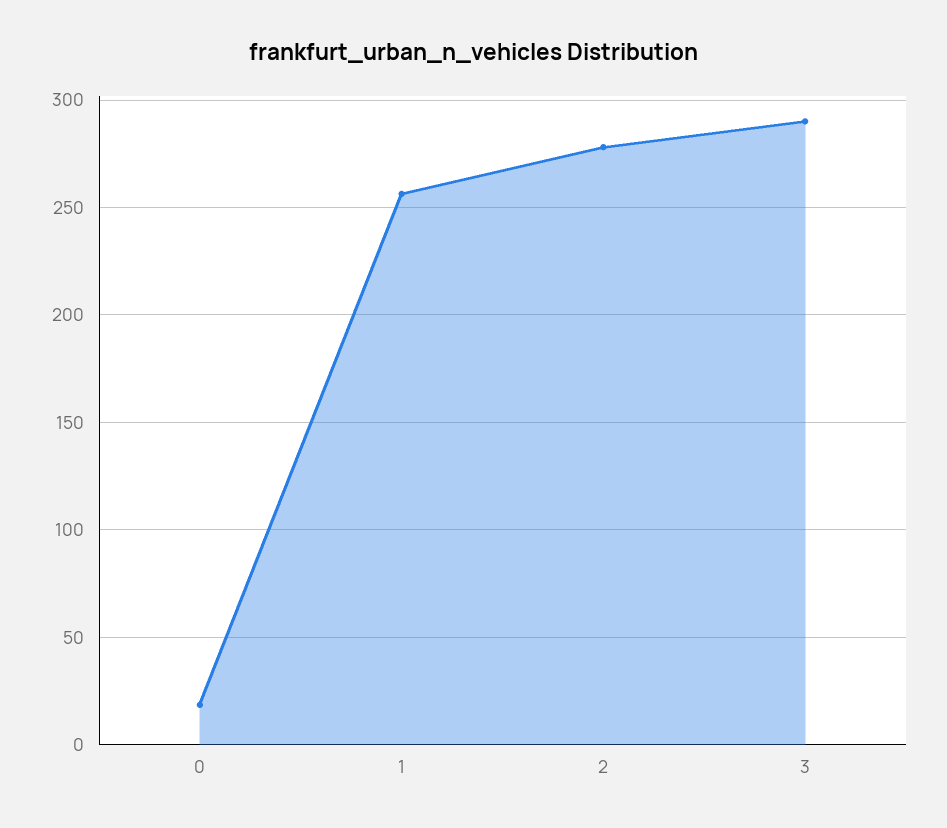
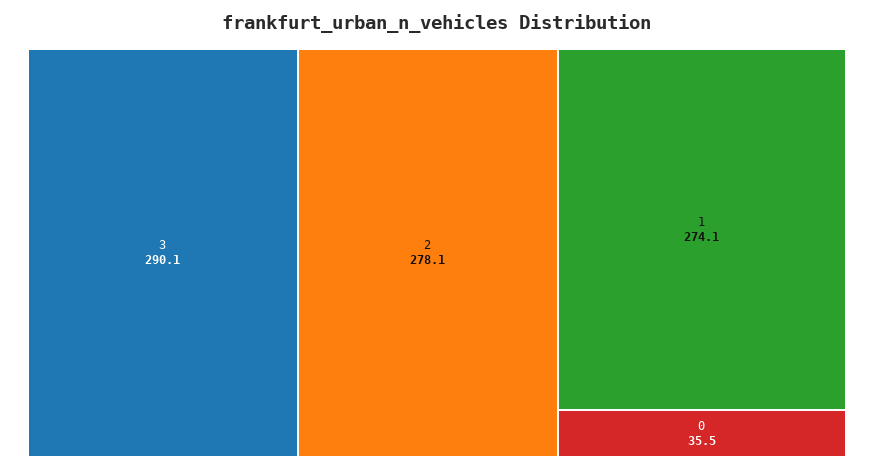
0: 20 -> 35.5
1: 255 -> 274.1

